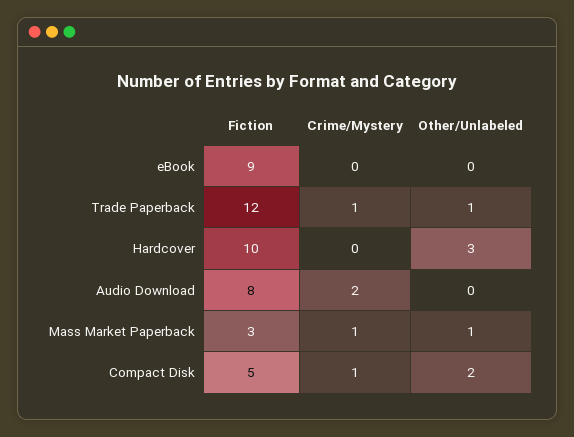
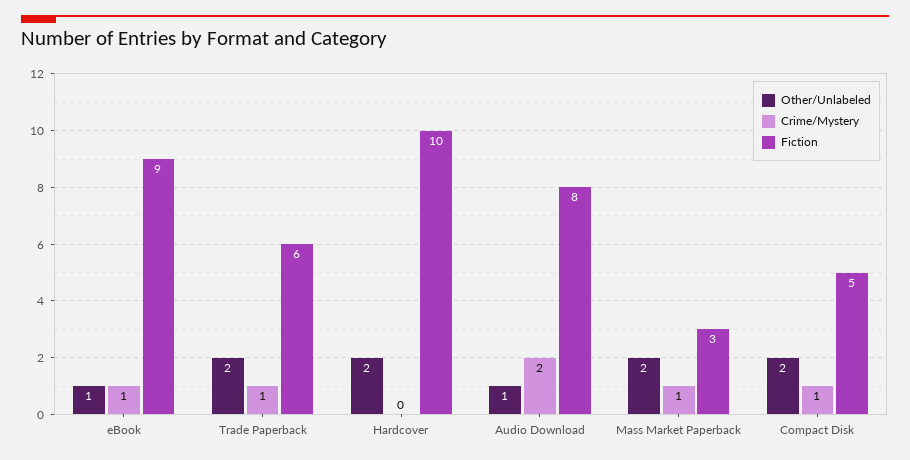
Crime/Mystery, eBook: 0 -> 1
Other/Unlabeled, eBook: 0 -> 1
Fiction, Trade Paperback: 12 -> 6
Other/Unlabeled, Trade Paperback: 1 -> 2
Other/Unlabeled, Hardcover: 3 -> 2
Other/Unlabeled, Audio Download: 0 -> 1
Other/Unlabeled, Mass Market Paperback: 1 -> 2

